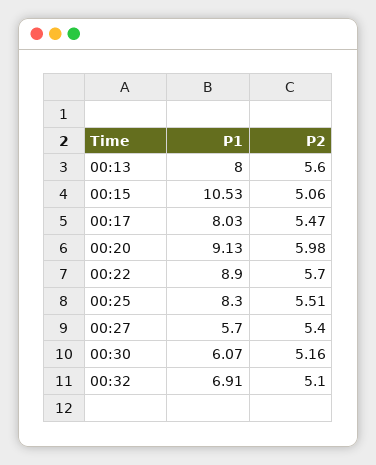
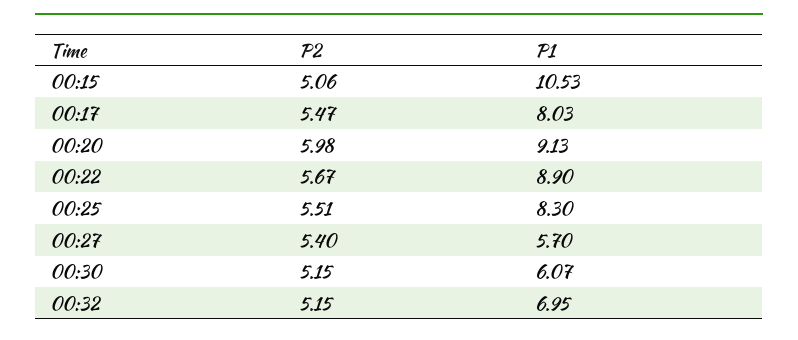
P1, 00:13: 8 -> none
P2, 00:13: 5.6 -> none
P2, 00:22: 5.7 -> 5.67
P2, 00:30: 5.16 -> 5.15
P1, 00:32: 6.91 -> 6.95
P2, 00:32: 5.1 -> 5.15

